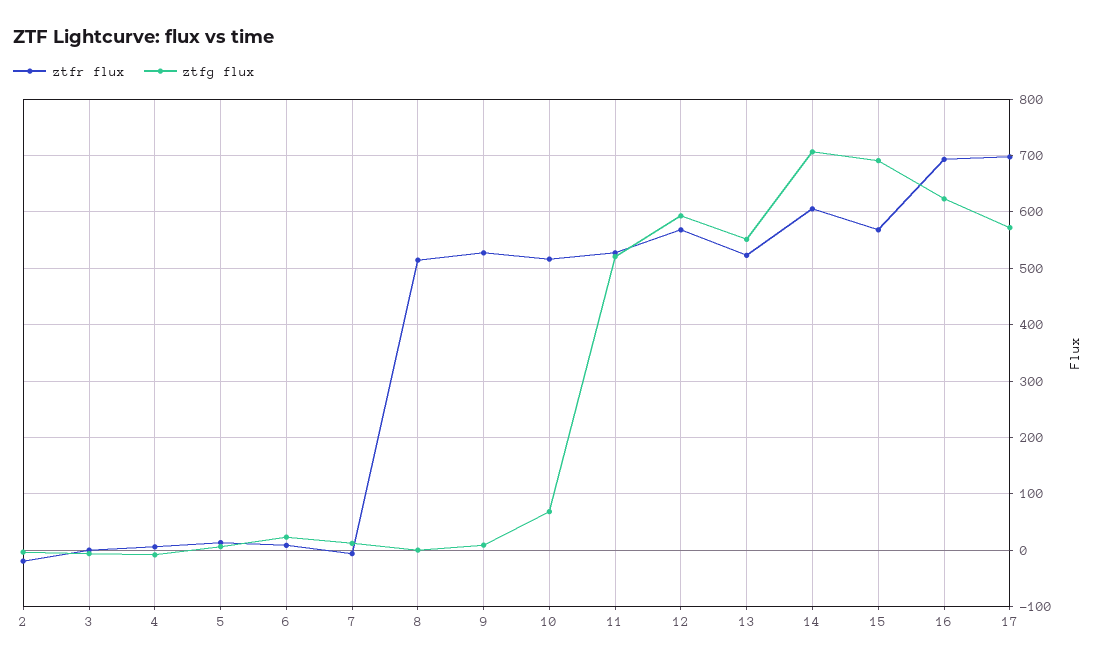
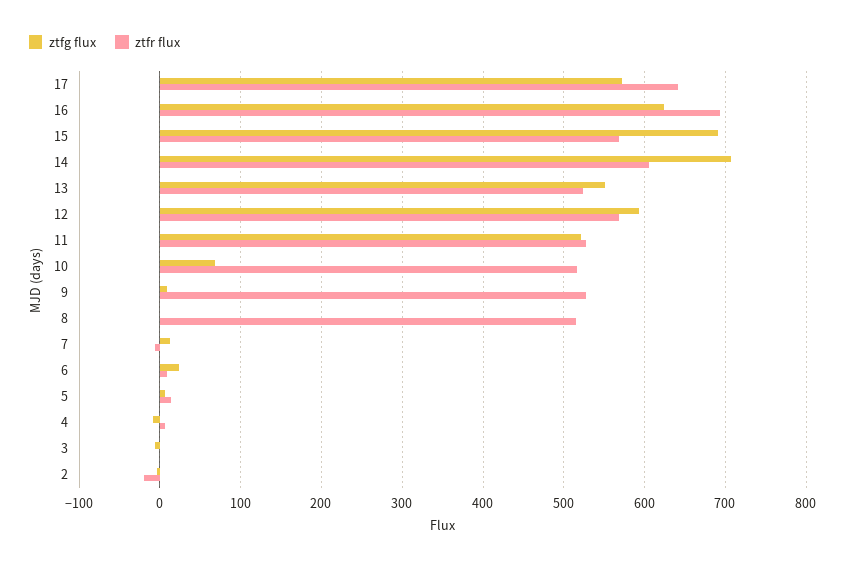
ztfr flux, 17: 700 -> 640

